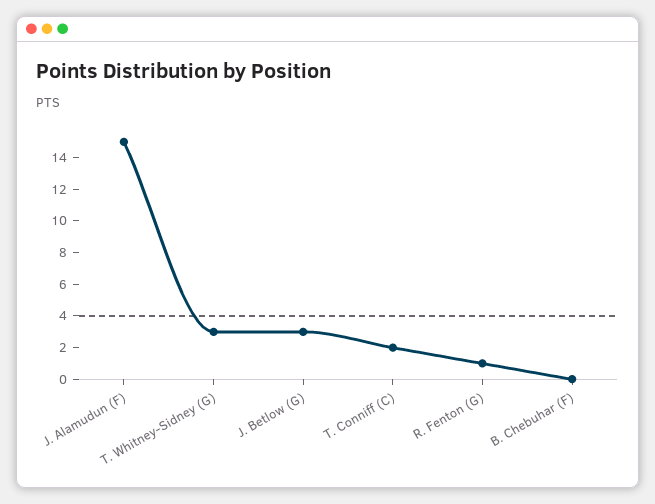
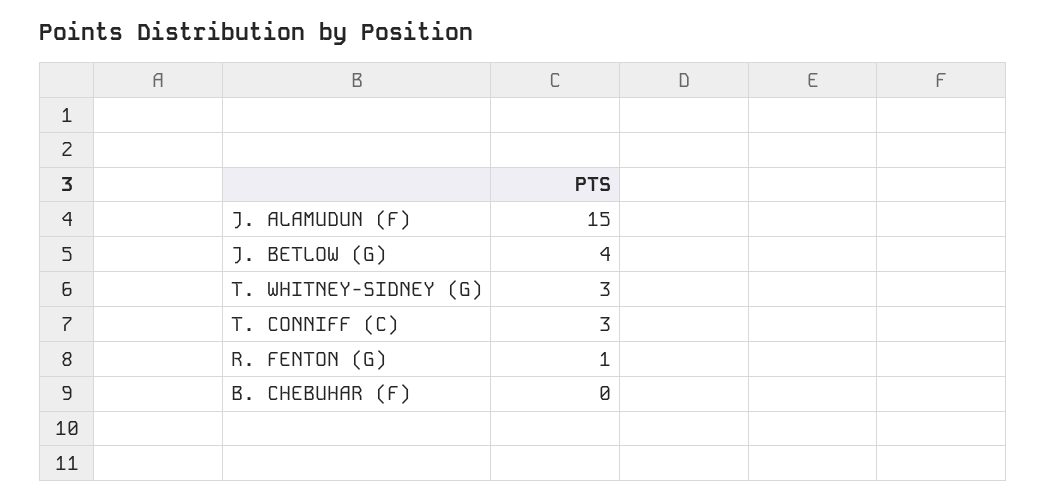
J. Betlow (G): 3 -> 4
T. Conniff (C): 2 -> 3

